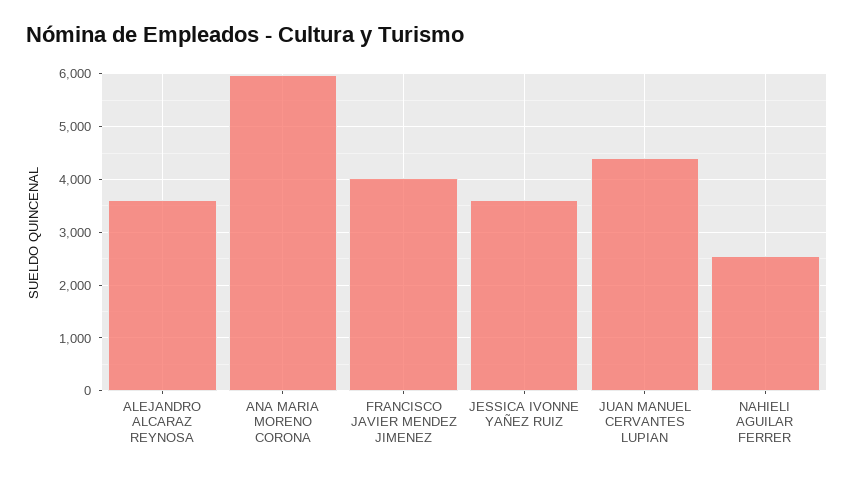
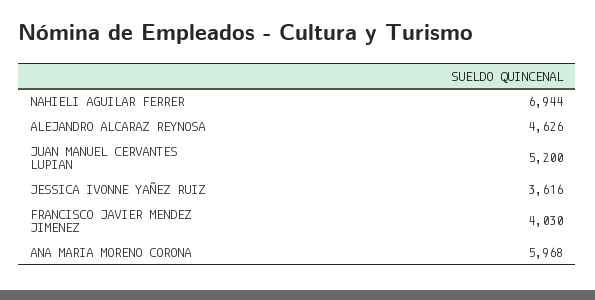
ALEJANDRO ALCARAZ REYNOSA: 3600 -> 4626
JUAN MANUEL CERVANTES LUPIAN: 4400 -> 5200
NAHIELI AGUILAR FERRER: 2600 -> 6944

